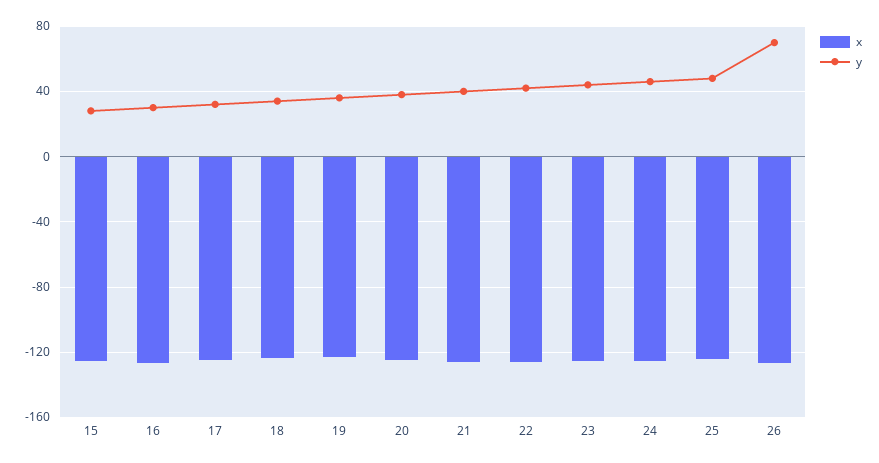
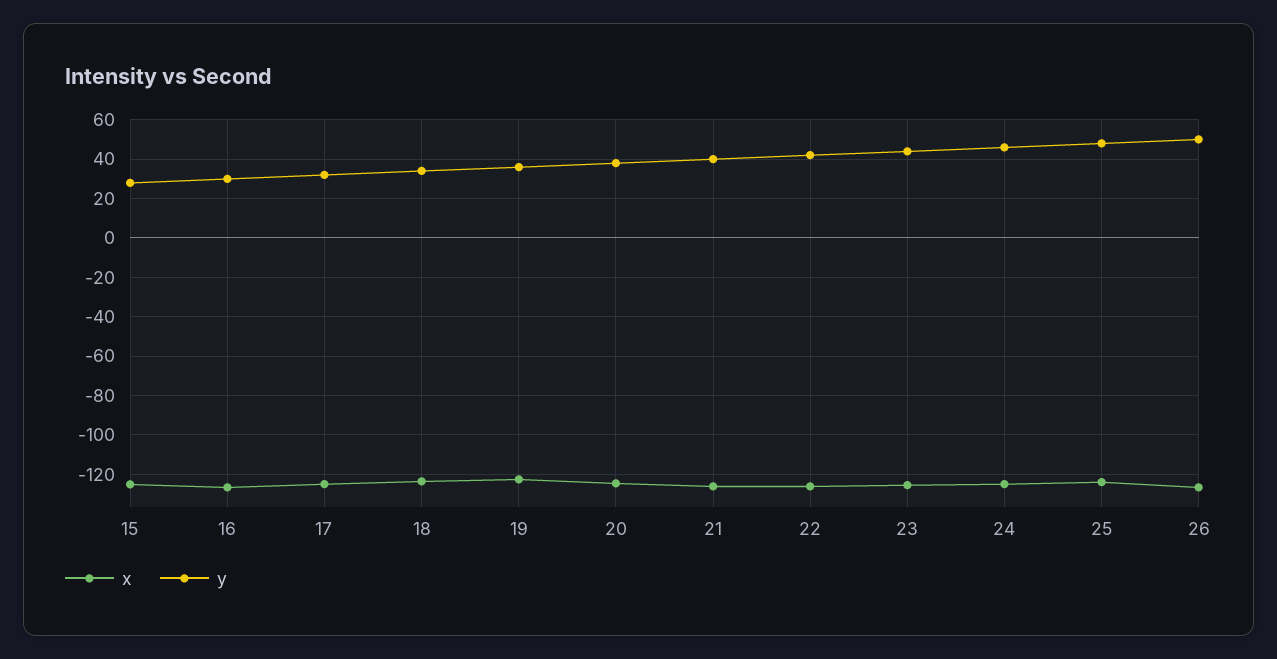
y, 26: 70 -> 50

